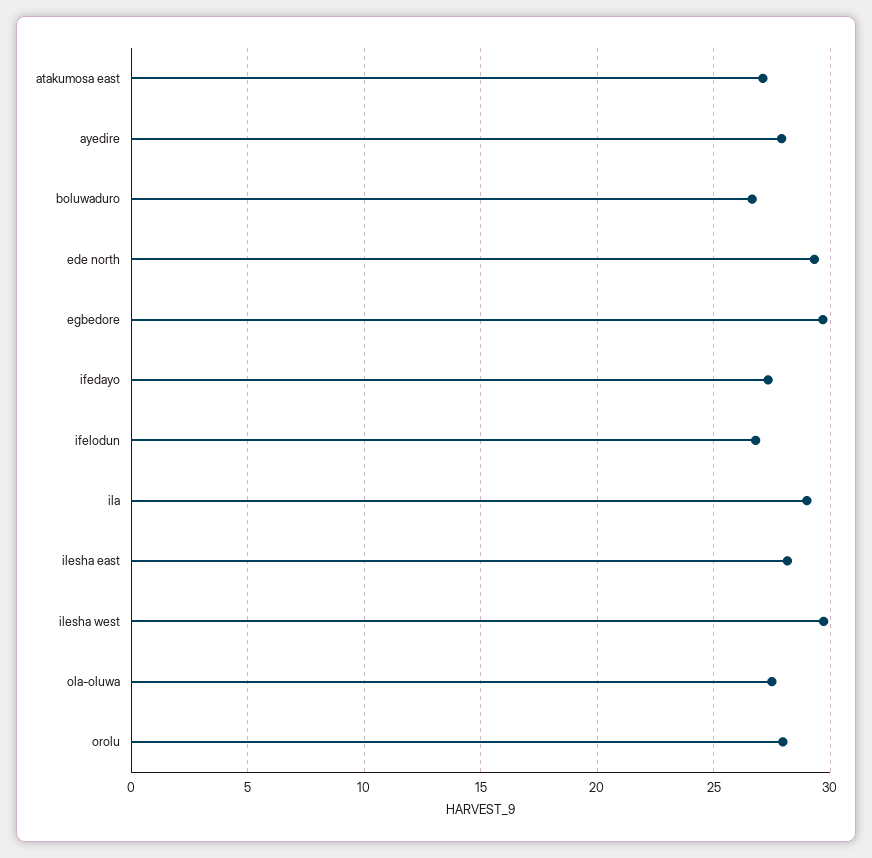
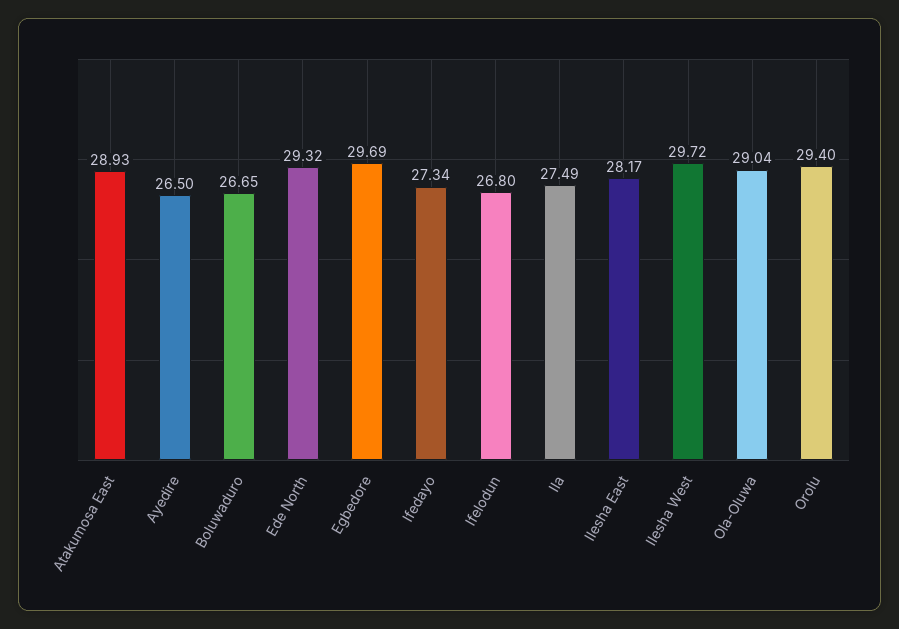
atakumosa east: 27 -> 28.93
ayedire: 28 -> 26.5
ila: 29 -> 27.49
ola-oluwa: 27.5 -> 29.04
orolu: 28 -> 29.4

